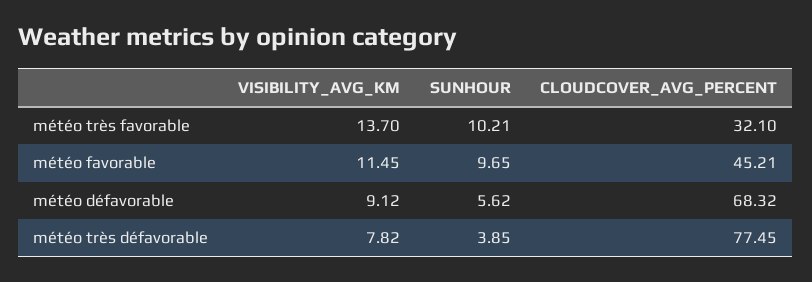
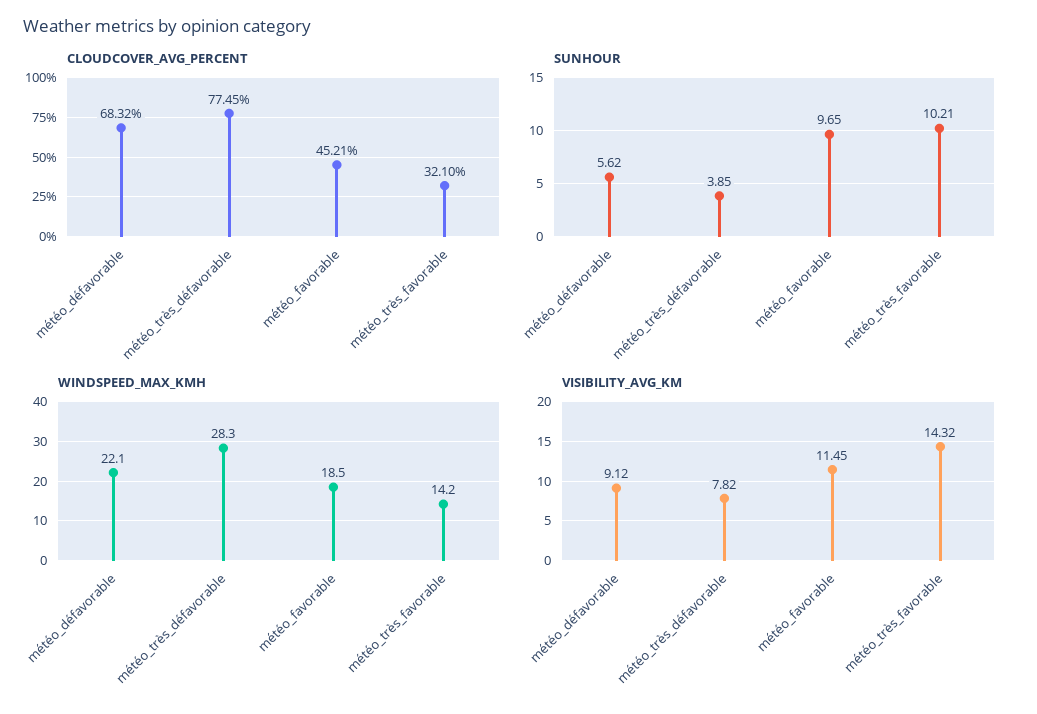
VISIBILITY_AVG_KM, météo très favorable: 13.7 -> 14.32
WINDSPEED_MAX_KMH, météo défavorable: none -> 22.1
WINDSPEED_MAX_KMH, météo très défavorable: none -> 28.3
WINDSPEED_MAX_KMH, météo favorable: none -> 18.5
WINDSPEED_MAX_KMH, météo très favorable: none -> 14.2

